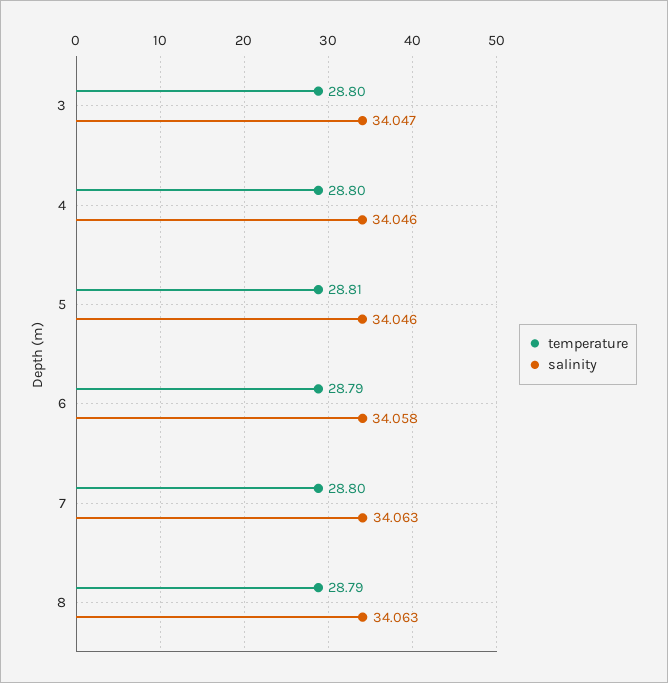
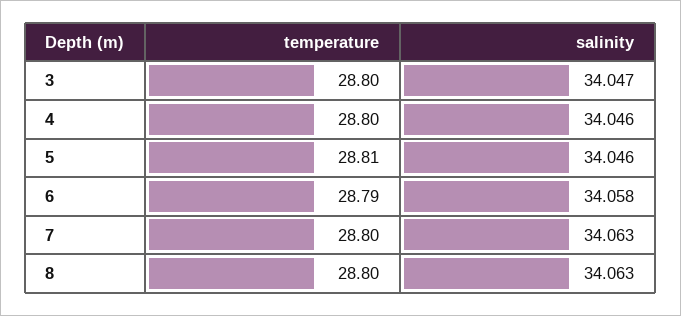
temperature, 8: 28.79 -> 28.8

